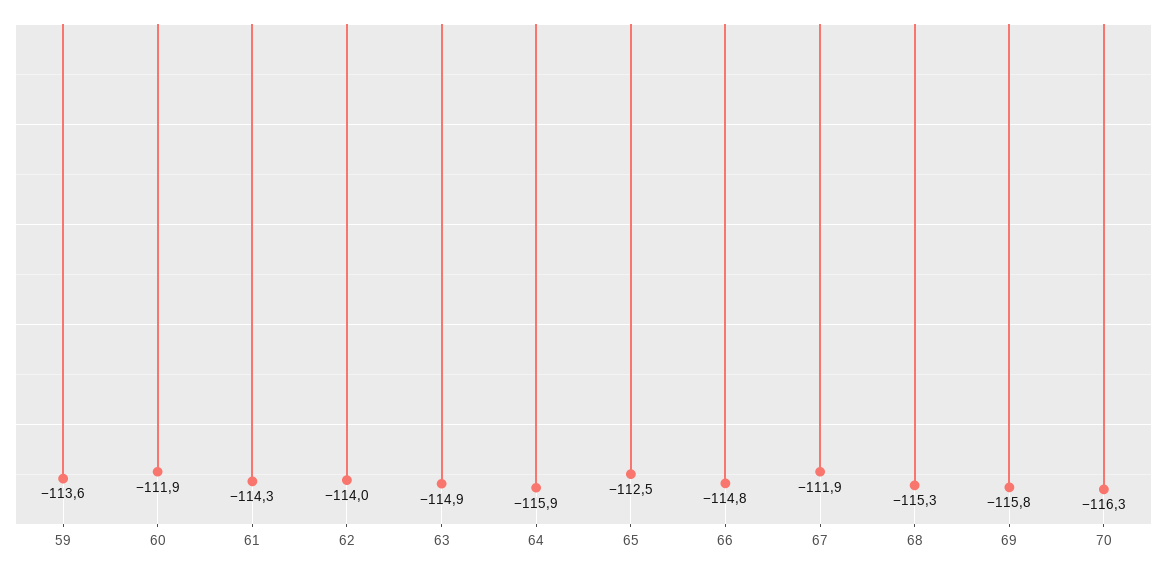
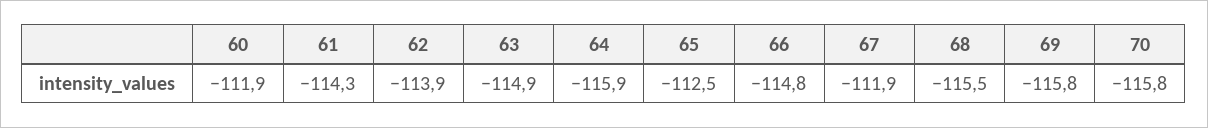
59: -113.6 -> none
62: -114 -> -113.9
68: -115.3 -> -115.5
70: -116.3 -> -115.8

